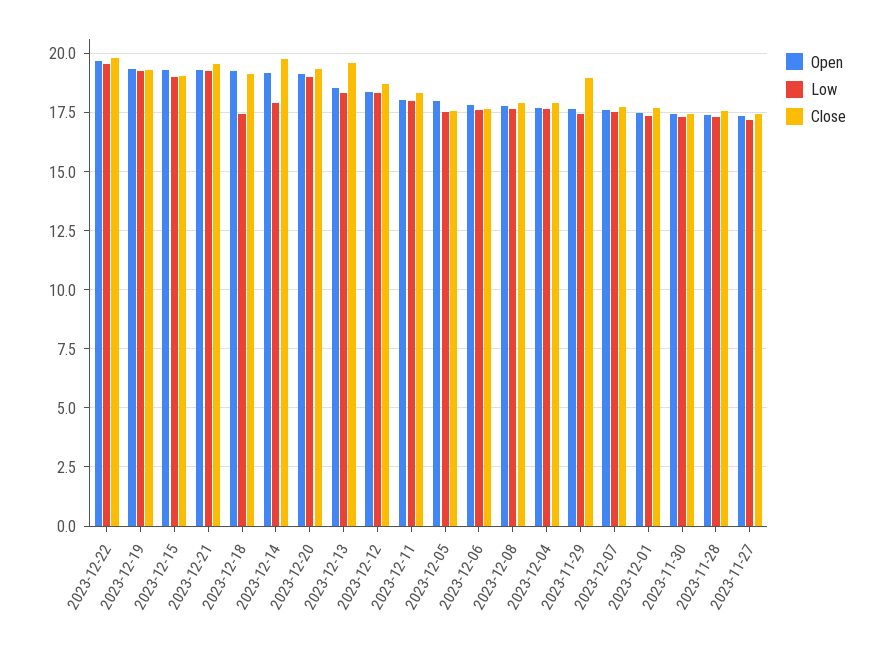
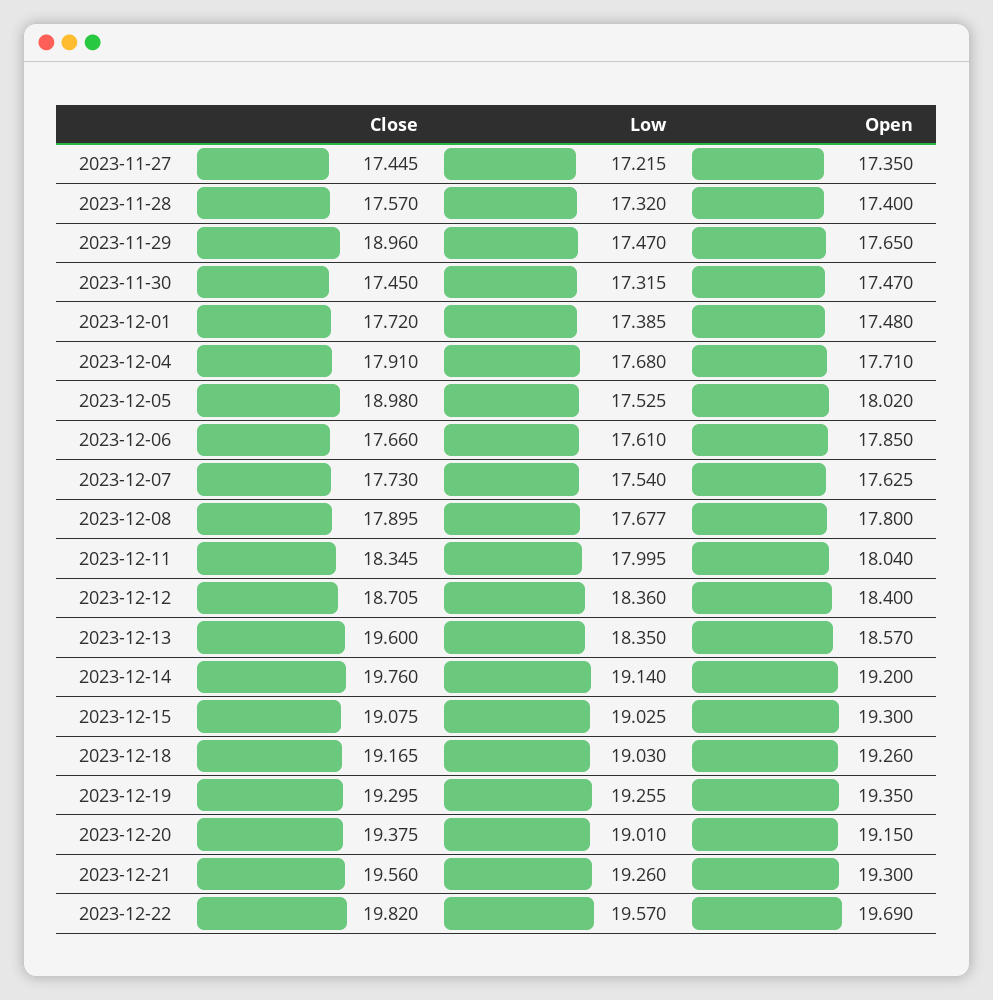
Low, 2023-12-18: 17.5 -> 19.03
Low, 2023-12-14: 18 -> 19.14
Close, 2023-12-05: 17.5 -> 18.98

